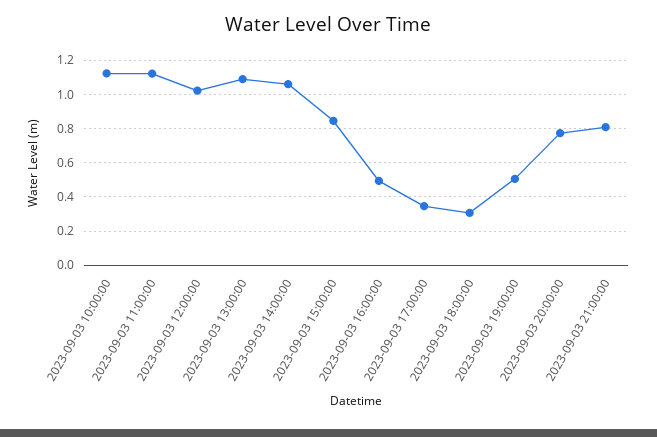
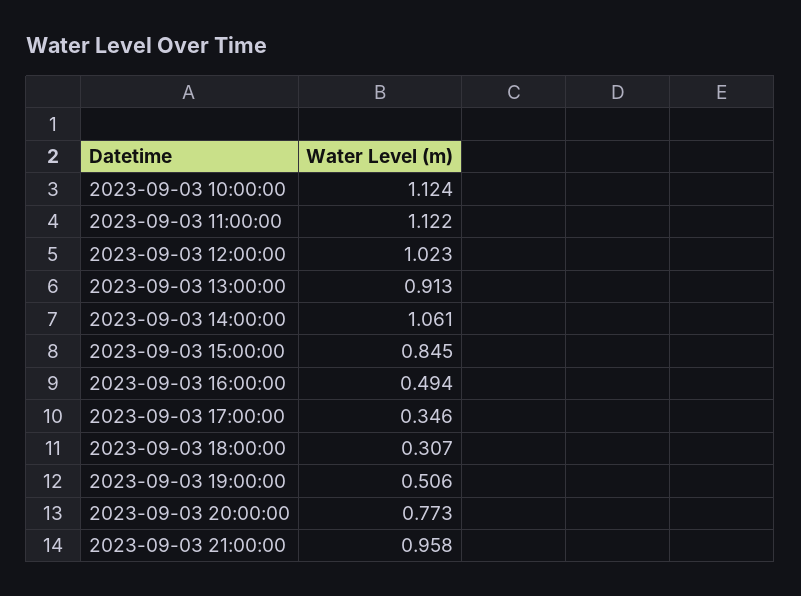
2023-09-03 13:00:00: 1.1 -> 0.913
2023-09-03 21:00:00: 0.8 -> 0.958

